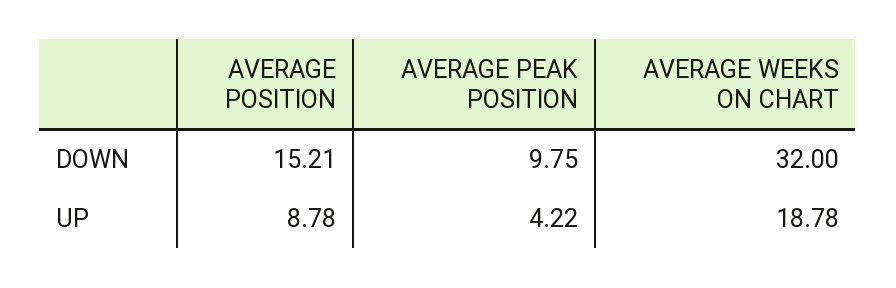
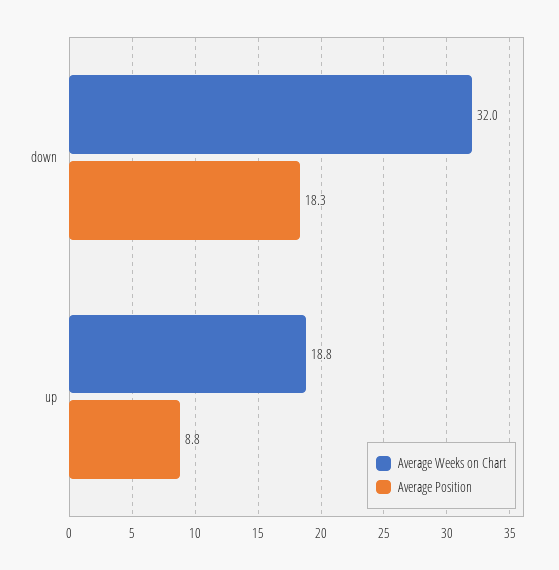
AVERAGE POSITION, DOWN: 15.21 -> 18.3
AVERAGE PEAK POSITION, DOWN: 9.75 -> none
AVERAGE PEAK POSITION, UP: 4.22 -> none

